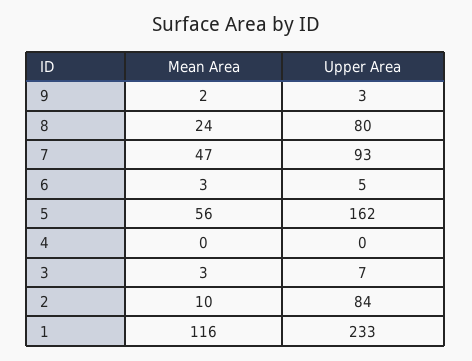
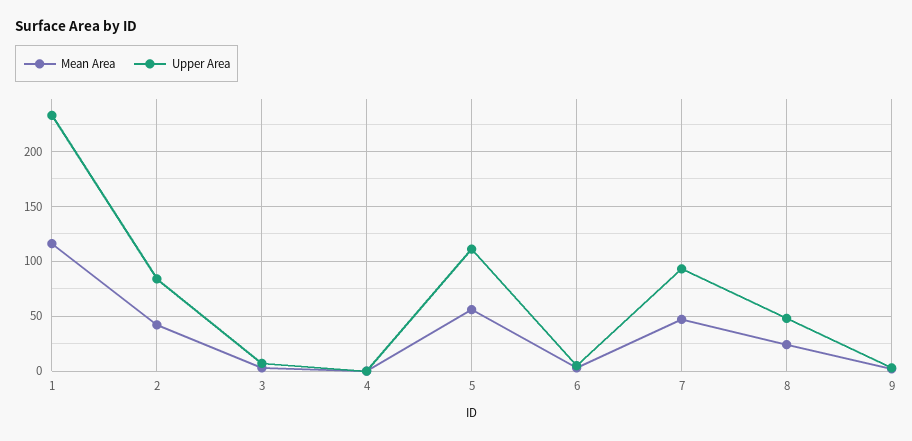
Upper Area, 8: 80 -> 50
Upper Area, 5: 162 -> 110
Mean Area, 2: 10 -> 40

